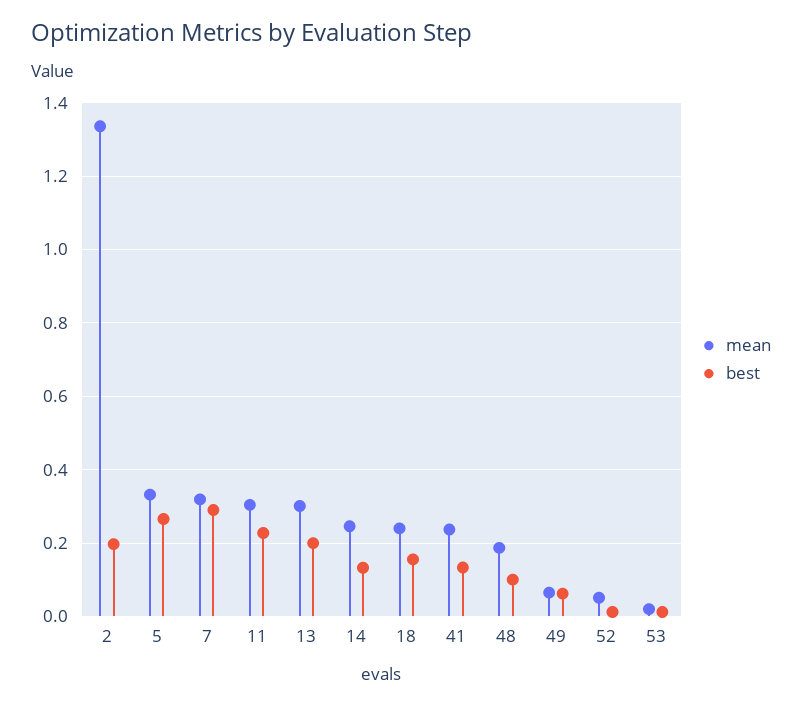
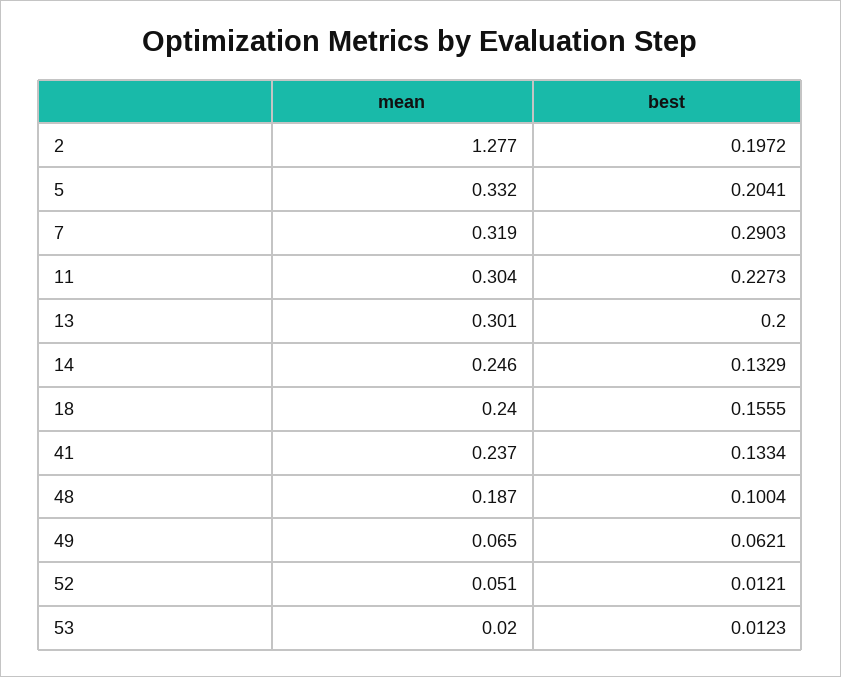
mean, 2: 1.34 -> 1.277
best, 5: 0.26 -> 0.2041

